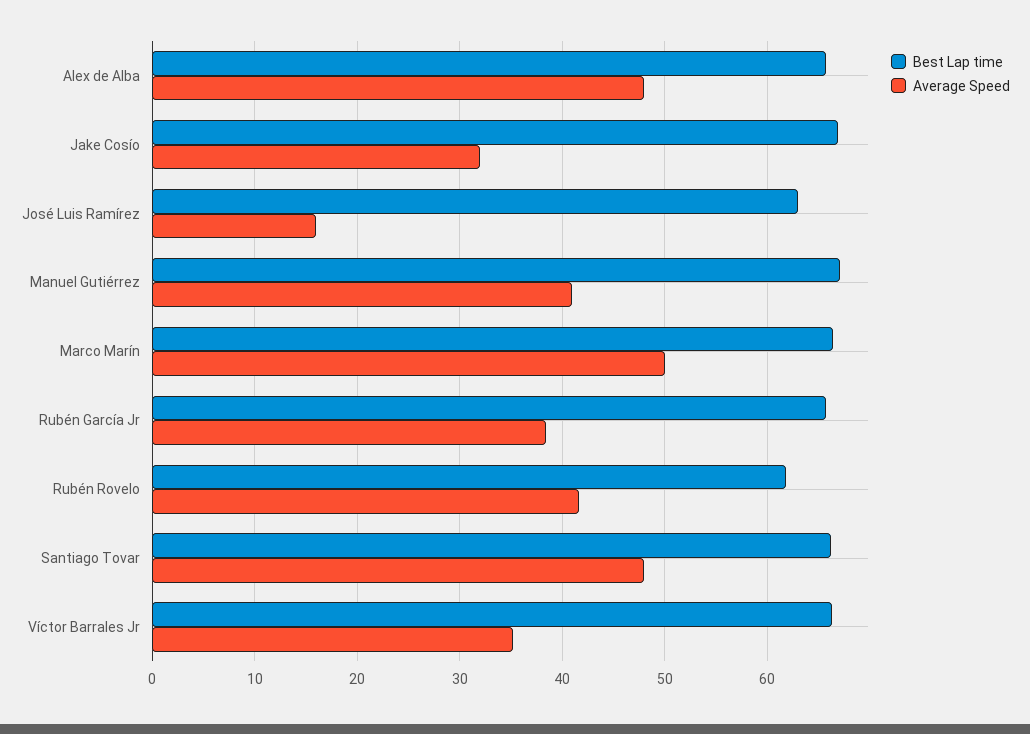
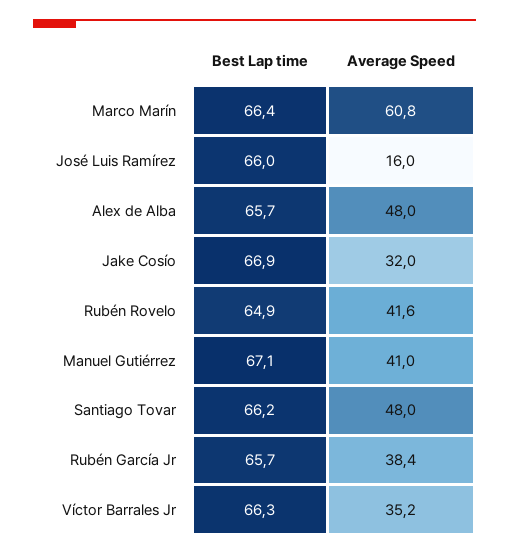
Best Lap time, José Luis Ramírez: 63 -> 66
Average Speed, Marco Marín: 50 -> 60.8
Best Lap time, Rubén Rovelo: 62 -> 64.9

